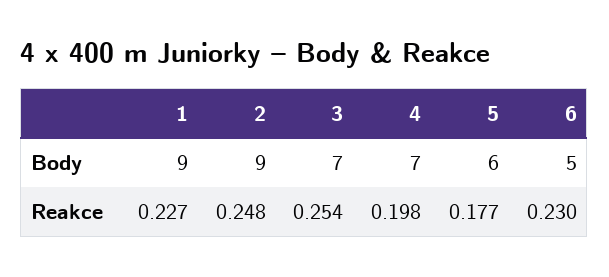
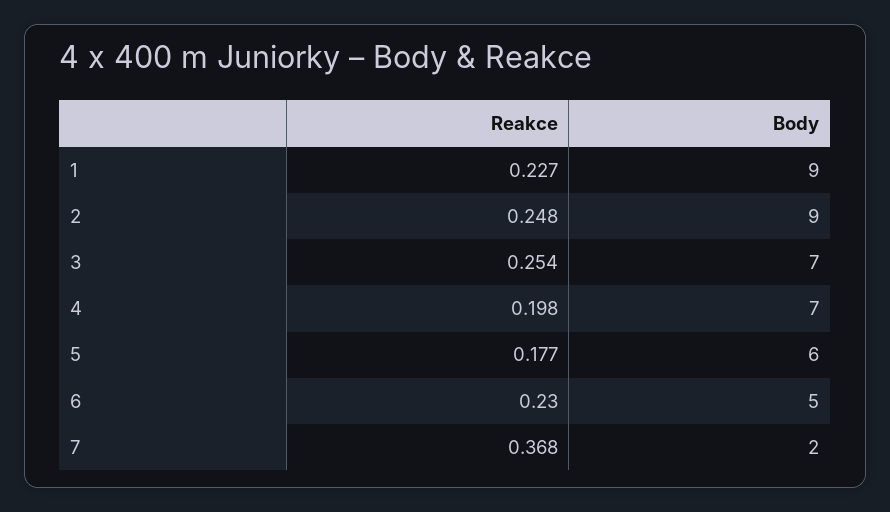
7, Reakce: none -> 0.368
7, Body: none -> 2

